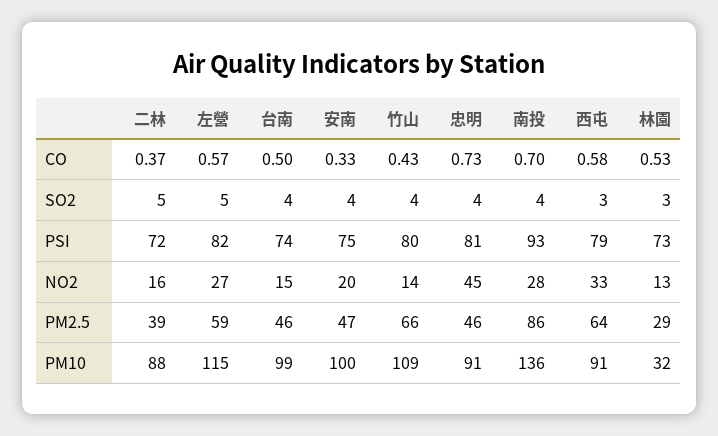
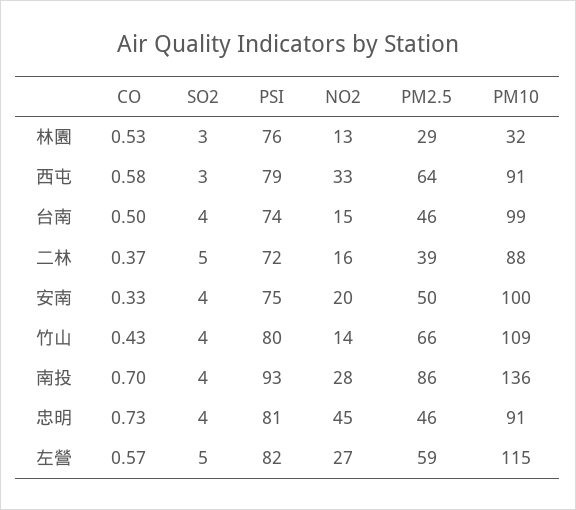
林園, PSI: 73 -> 76
安南, PM2.5: 47 -> 50

